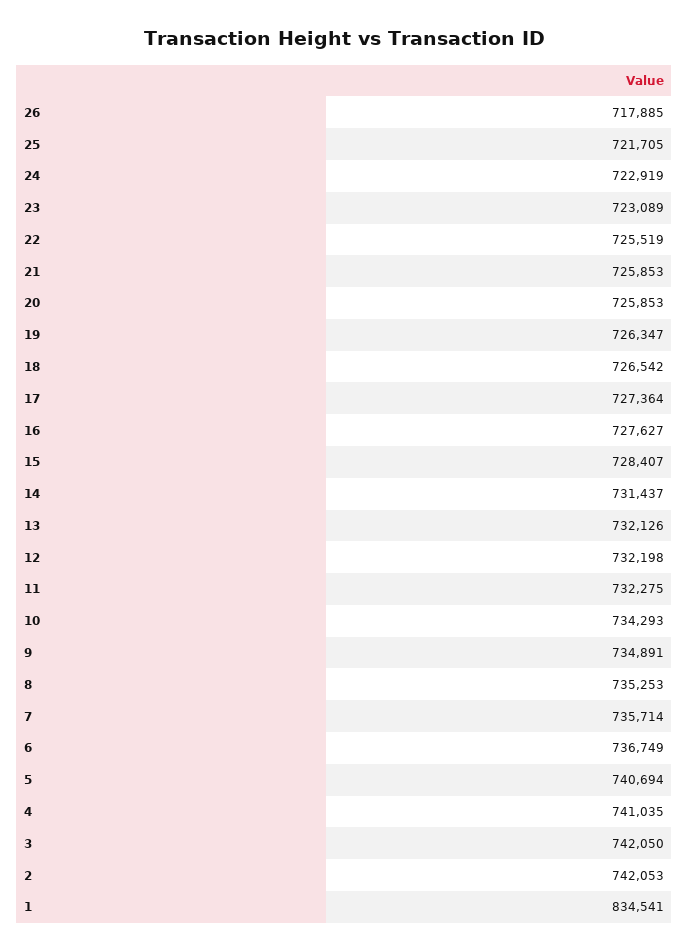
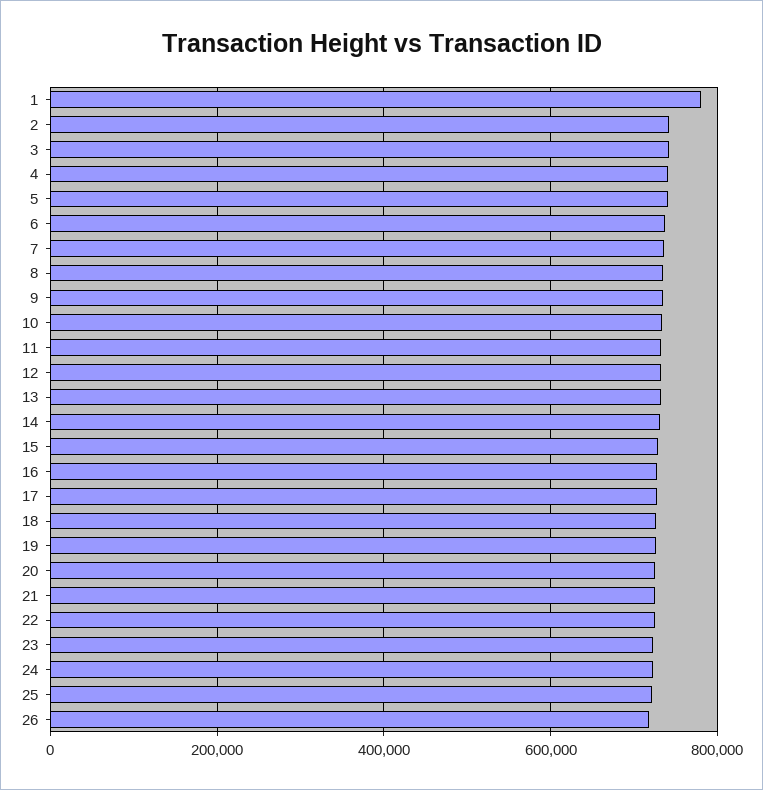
1: 834541 -> 780000

